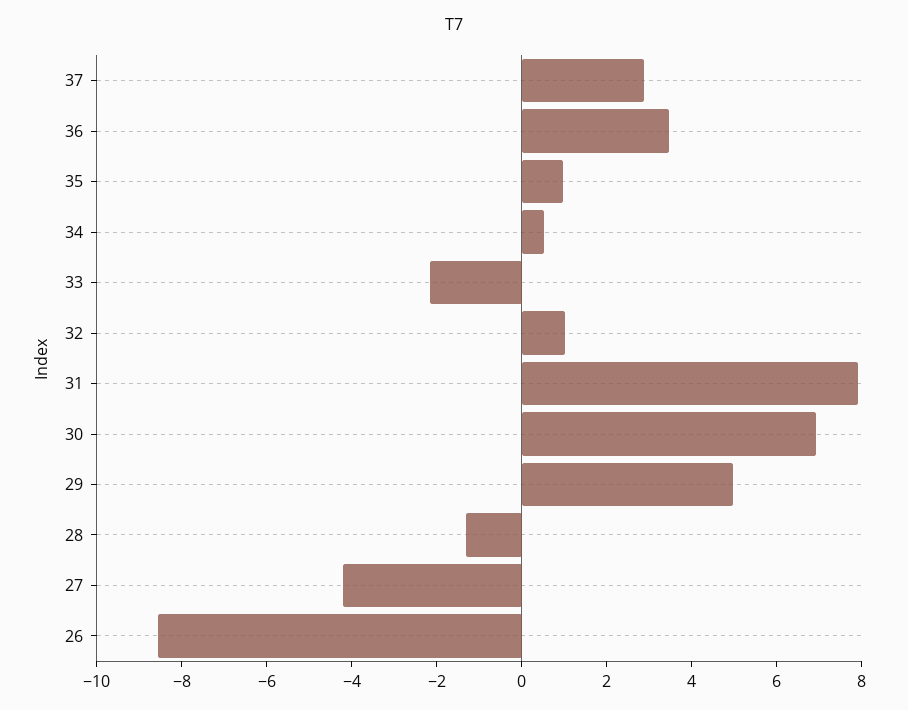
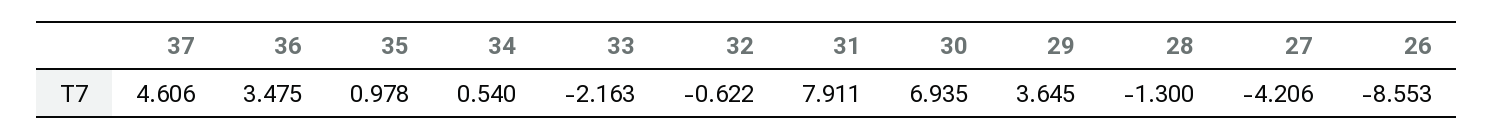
37: 3 -> 4.606
32: 1 -> -0.622
29: 5 -> 3.645

